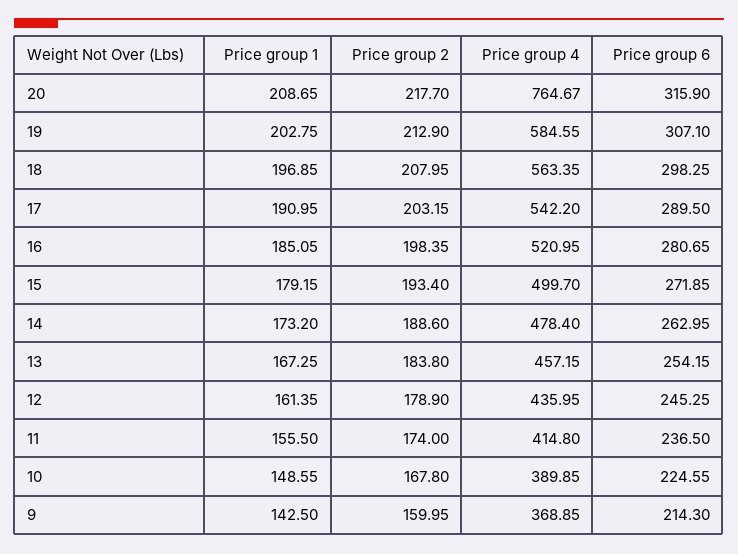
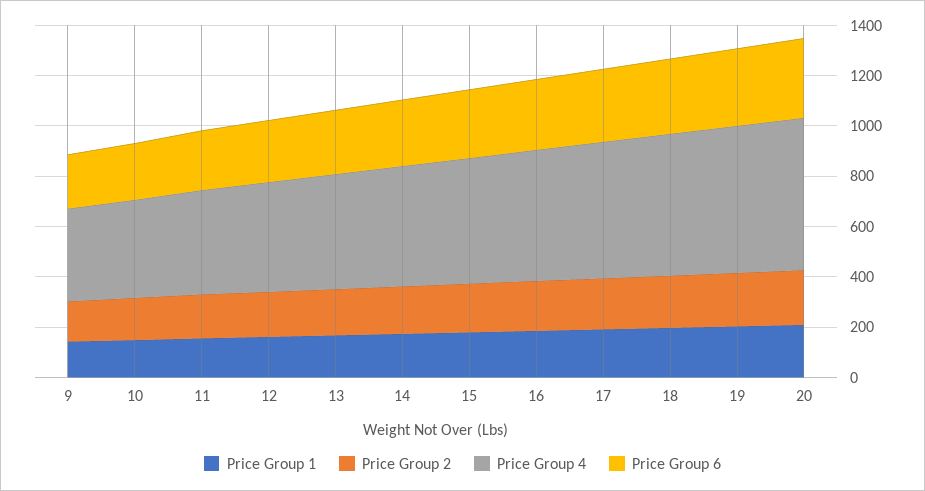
Price group 4, 20: 764.67 -> 600

